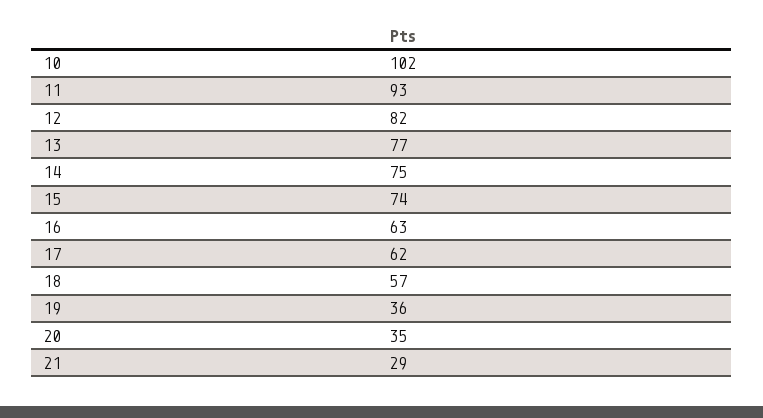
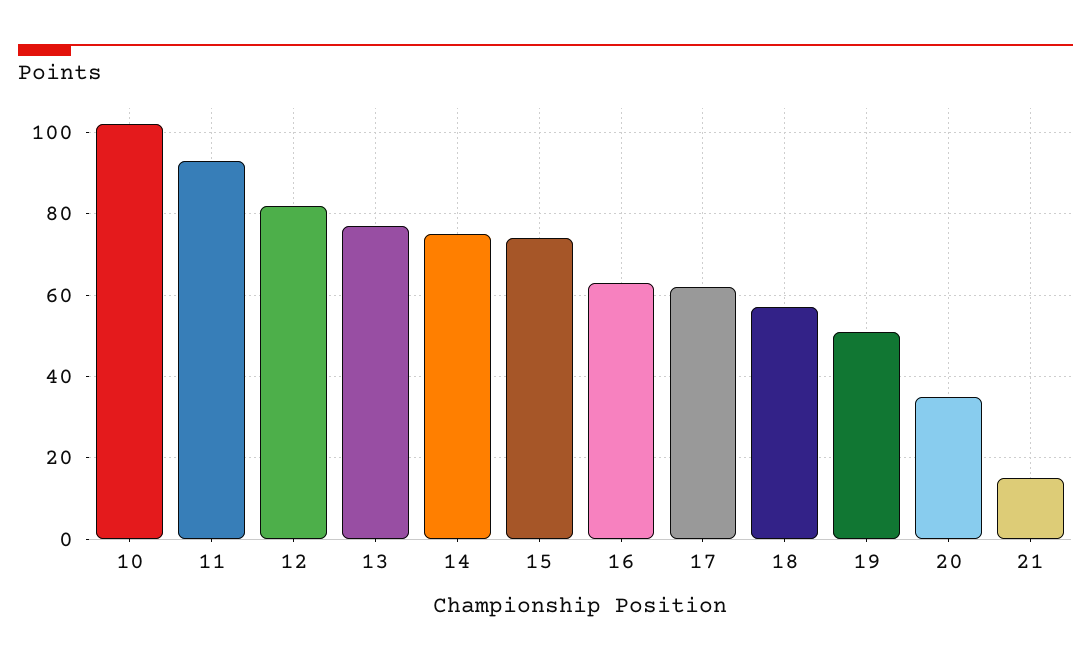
19: 36 -> 50
21: 29 -> 15

